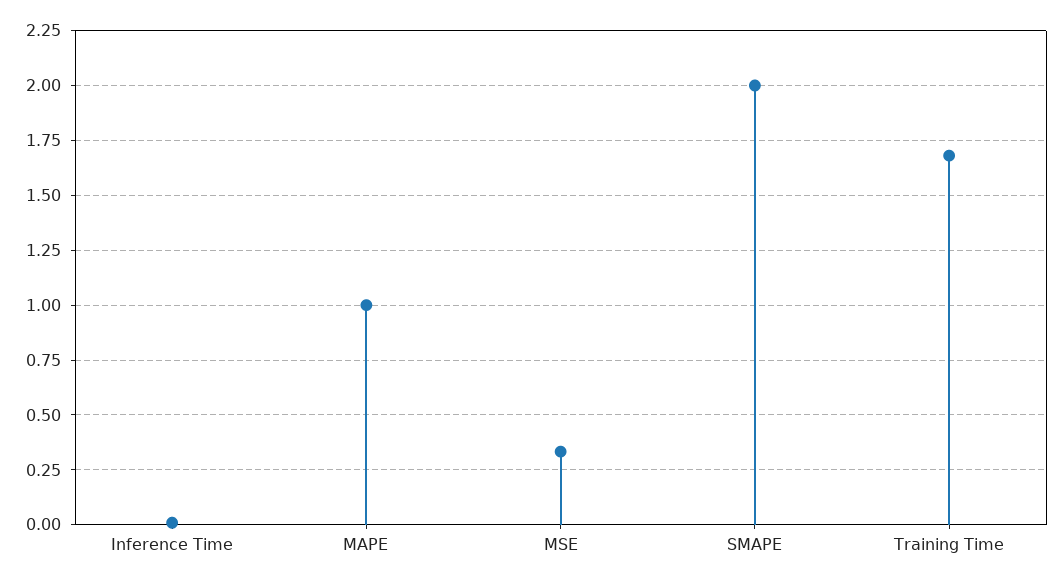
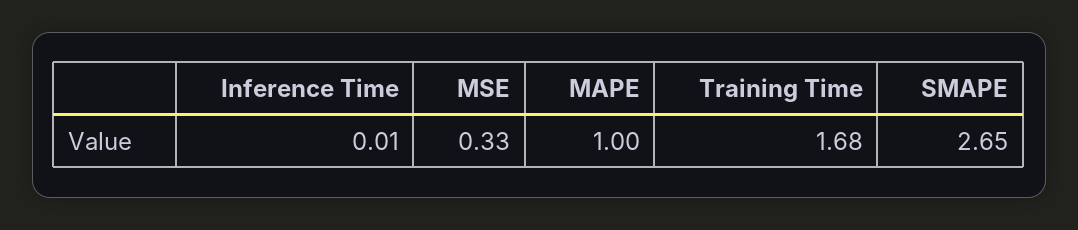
SMAPE: 2 -> 2.65

